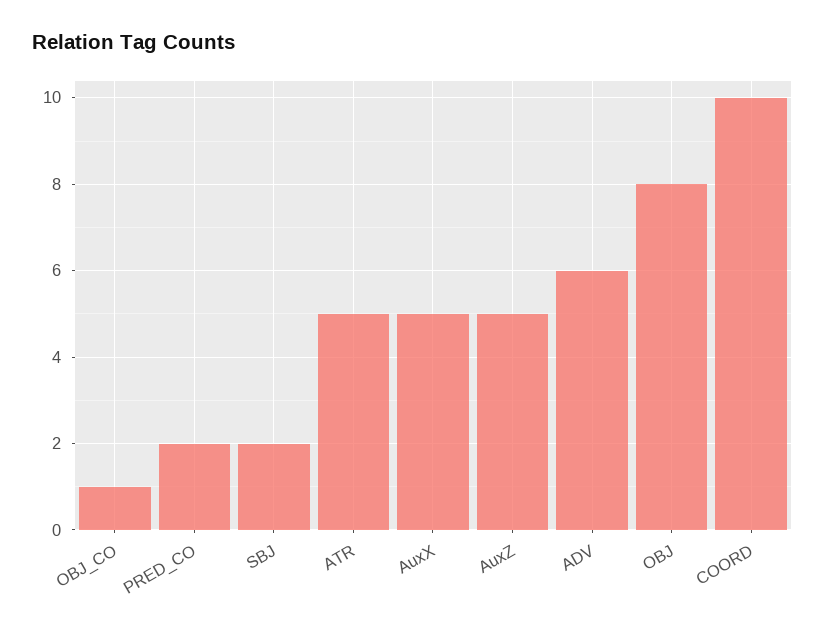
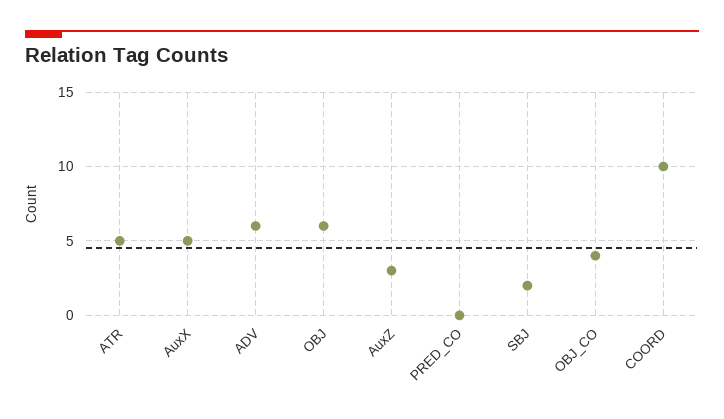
OBJ_CO: 1 -> 4
PRED_CO: 2 -> 0
AuxZ: 5 -> 3
OBJ: 8 -> 6

